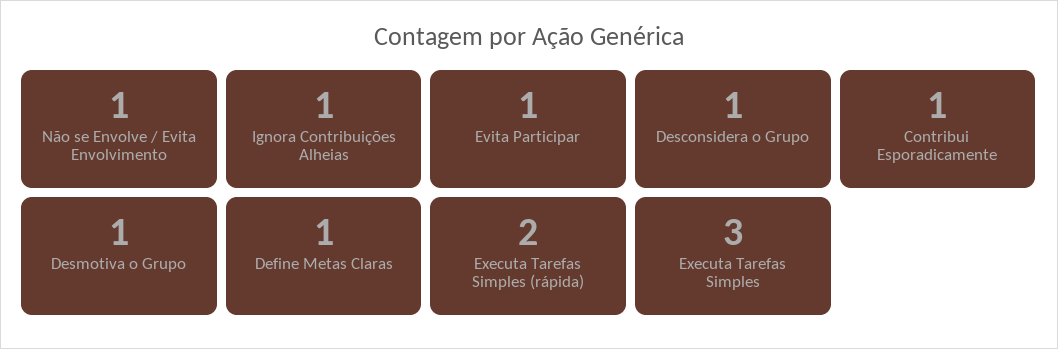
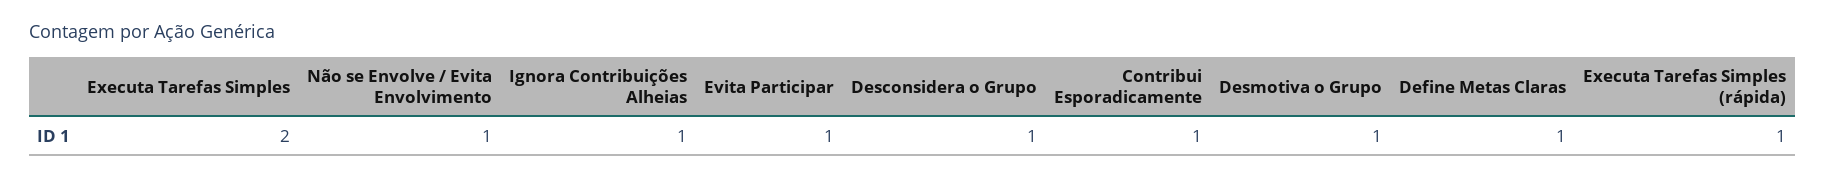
Executa Tarefas Simples (rápida): 2 -> 1
Executa Tarefas Simples: 3 -> 2

